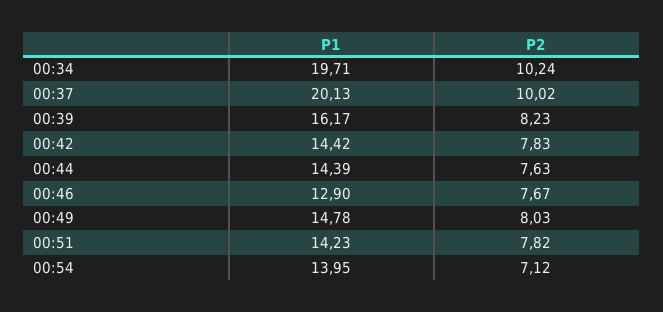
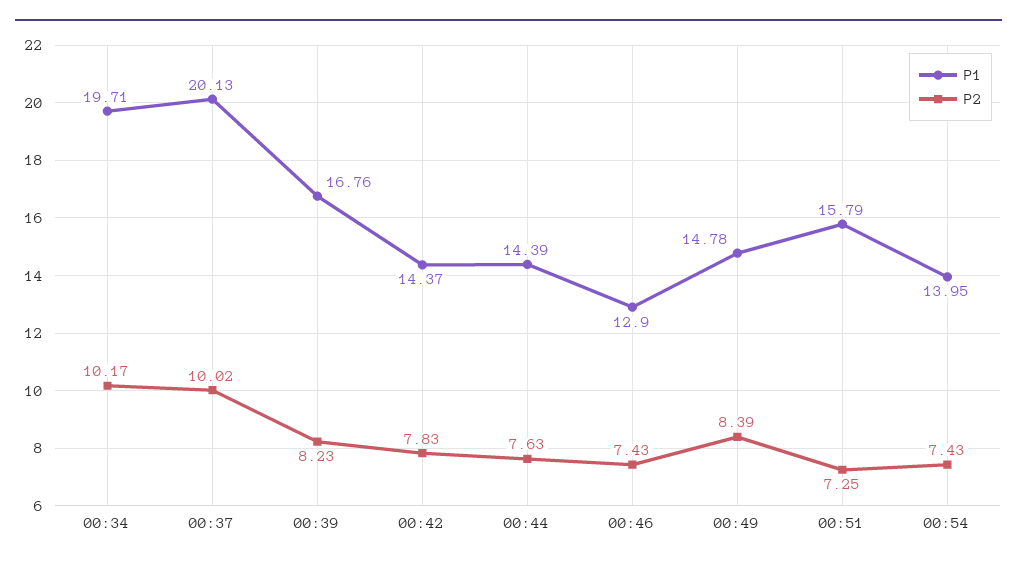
P2, 00:34: 10.24 -> 10.17
P1, 00:39: 16.17 -> 16.76
P1, 00:42: 14.42 -> 14.37
P2, 00:46: 7.67 -> 7.43
P2, 00:49: 8.03 -> 8.39
P1, 00:51: 14.23 -> 15.79
P2, 00:51: 7.82 -> 7.25
P2, 00:54: 7.12 -> 7.43

